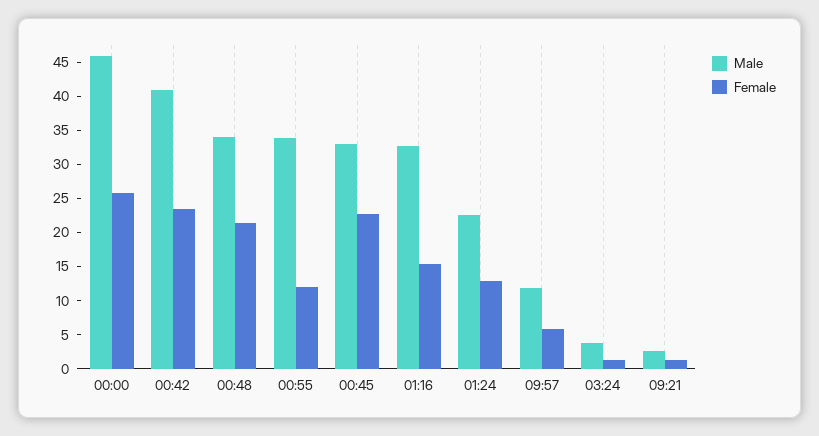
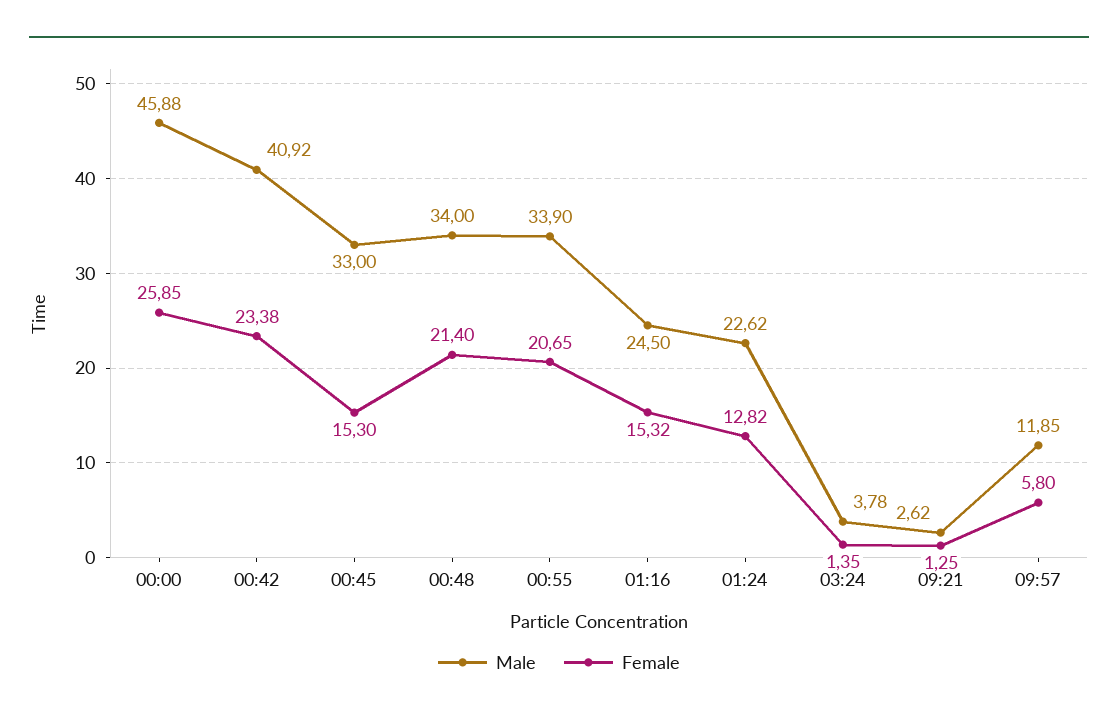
Female, 00:55: 12.5 -> 20.65
Female, 00:45: 22.5 -> 15.3
Male, 01:16: 32.5 -> 24.5

